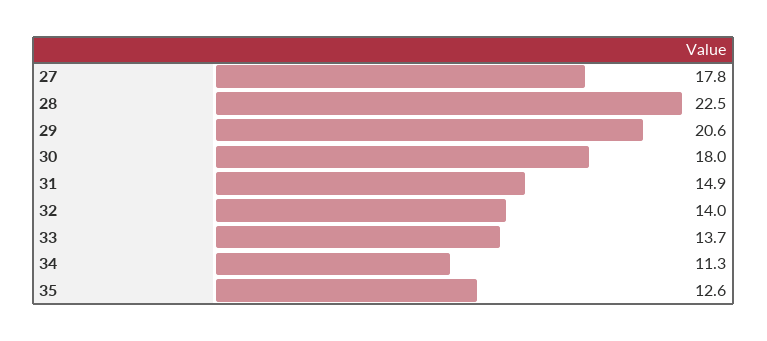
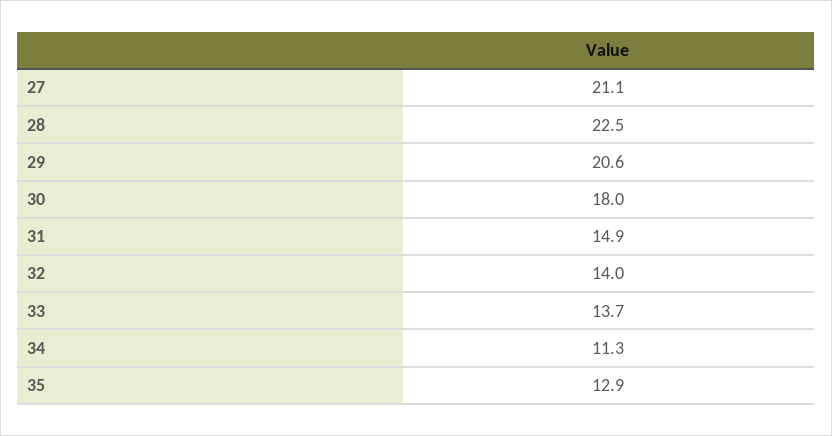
27: 17.8 -> 21.1
35: 12.6 -> 12.9

